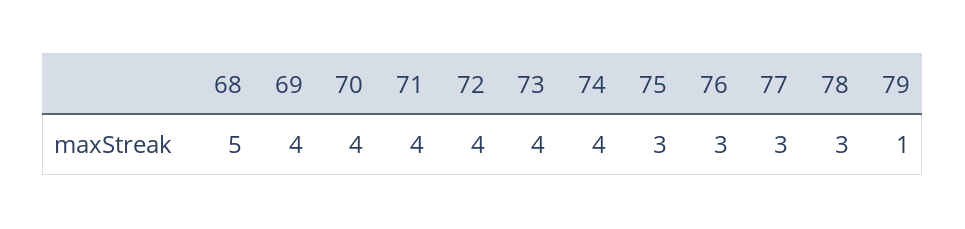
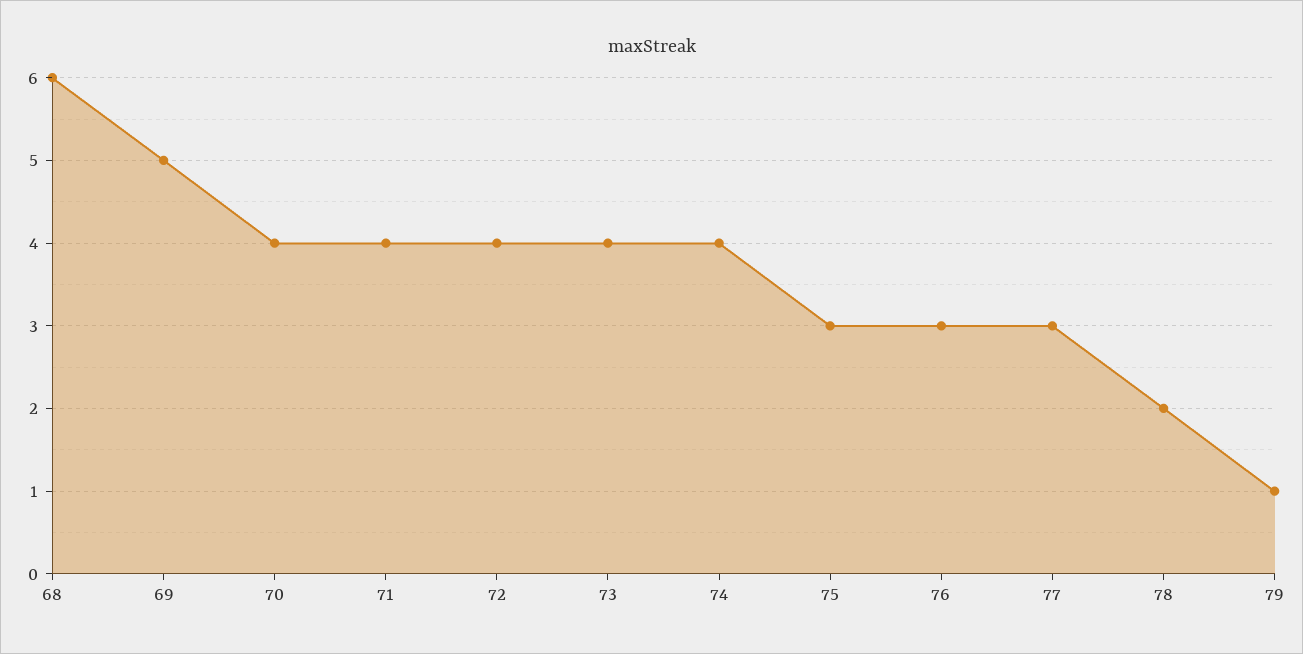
68: 5 -> 6
69: 4 -> 5
78: 3 -> 2

